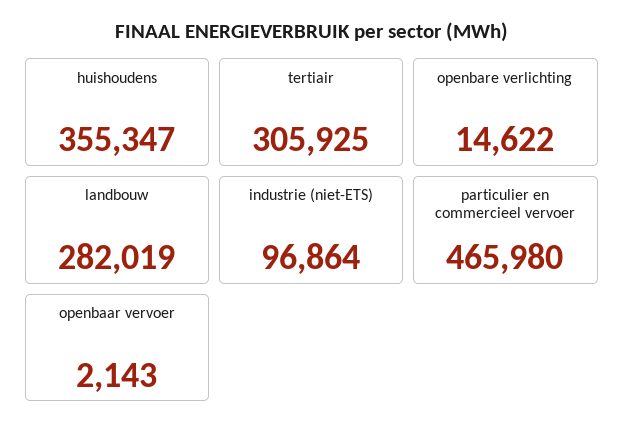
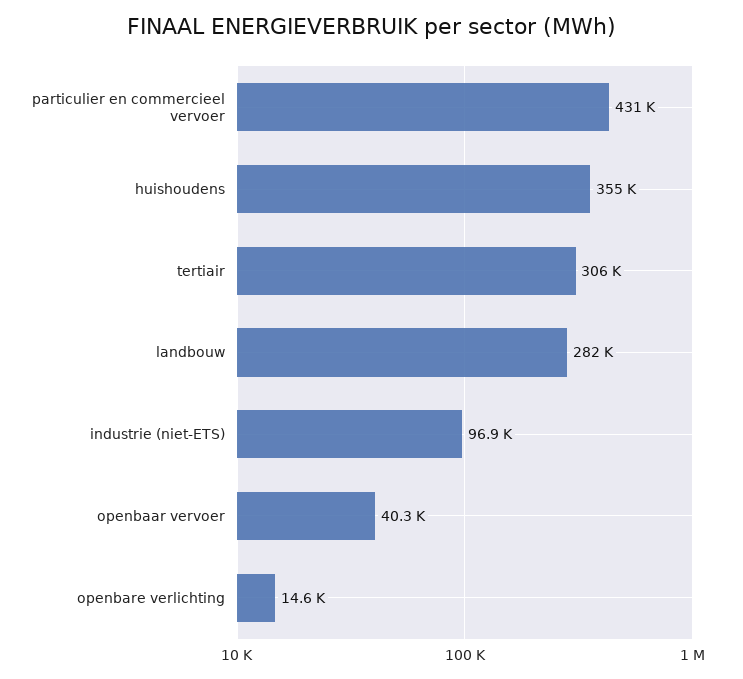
particulier en commercieel vervoer: 465980 -> 431000
openbaar vervoer: 2143 -> 40300

